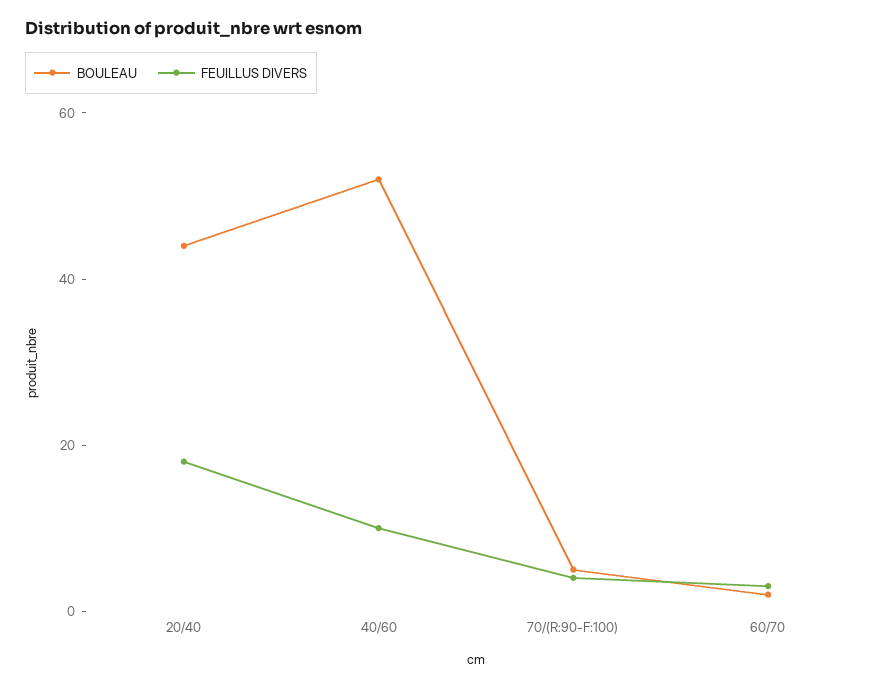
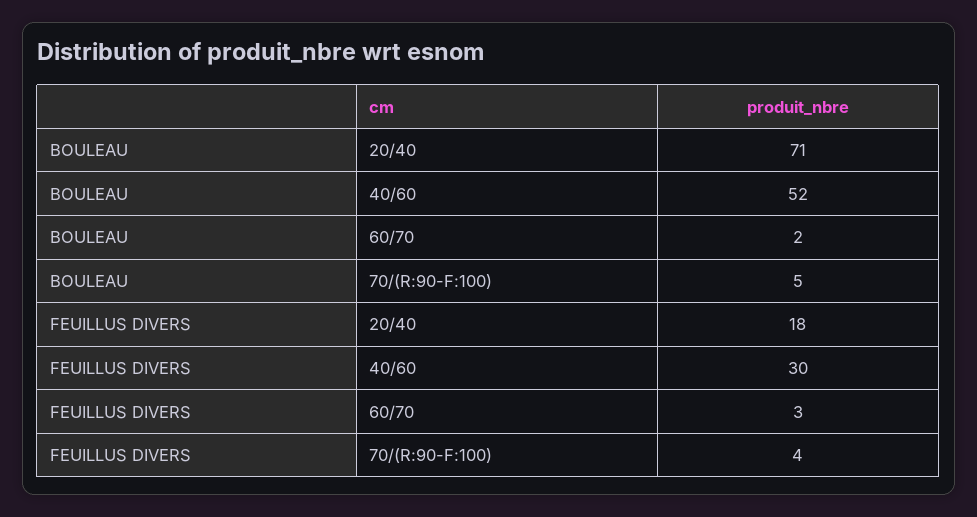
BOULEAU, 20/40: 45 -> 71
FEUILLUS DIVERS, 40/60: 10 -> 30

